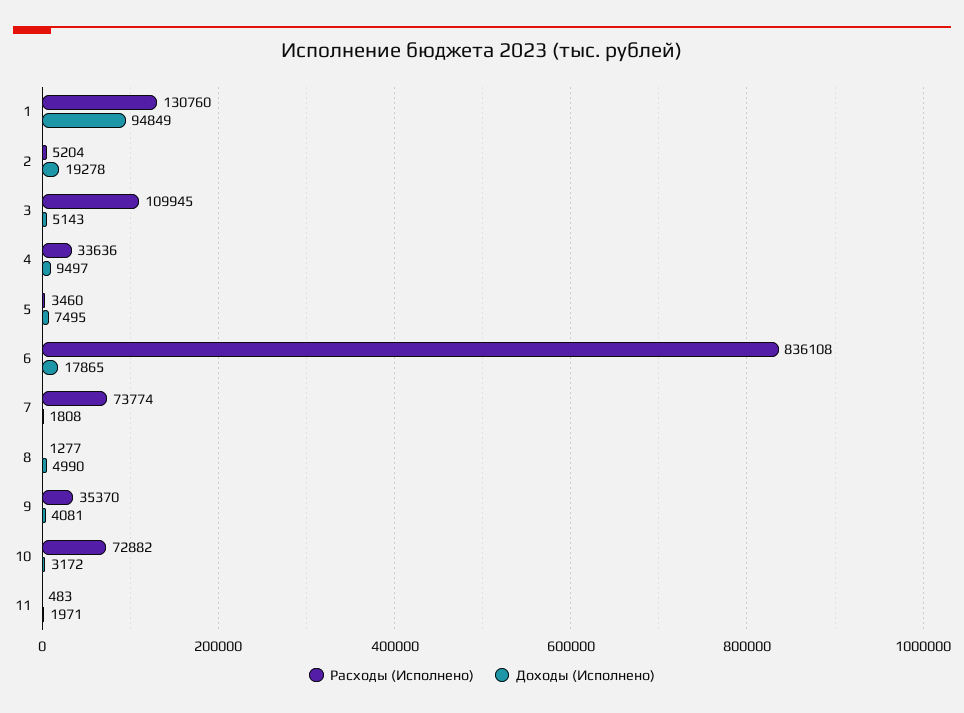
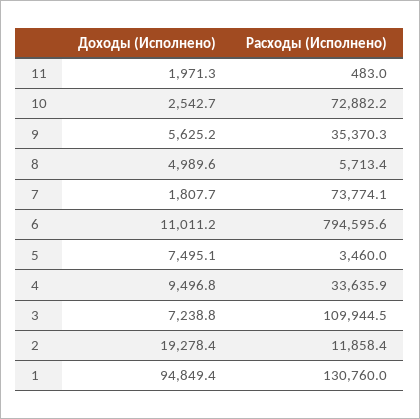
Расходы (Исполнено), 2: 5204 -> 11858.4
Доходы (Исполнено), 3: 5143 -> 7238.8
Расходы (Исполнено), 6: 836108 -> 794595.6
Доходы (Исполнено), 6: 17865 -> 11011.2
Расходы (Исполнено), 8: 1277 -> 5713.4
Доходы (Исполнено), 9: 4081 -> 5625.2
Доходы (Исполнено), 10: 3172 -> 2542.7

